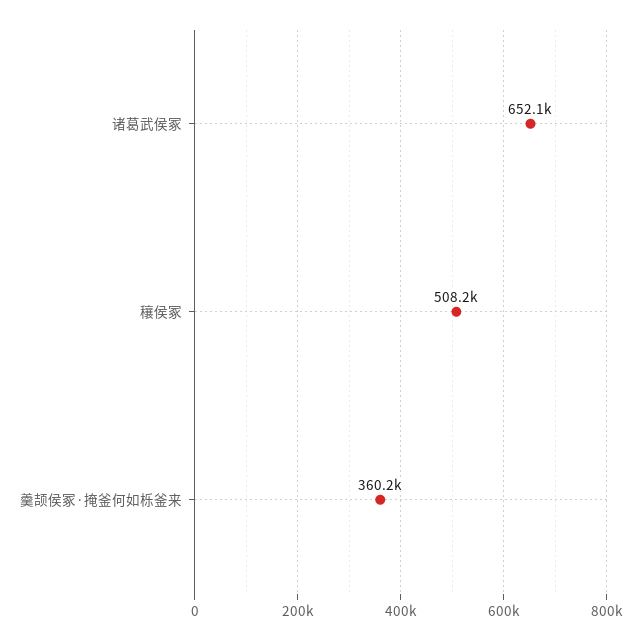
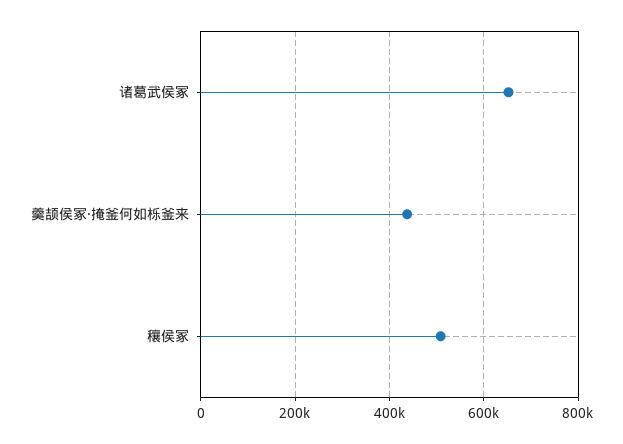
羹颉侯冢·掩釜何如栎釜来: 360200 -> 440000

